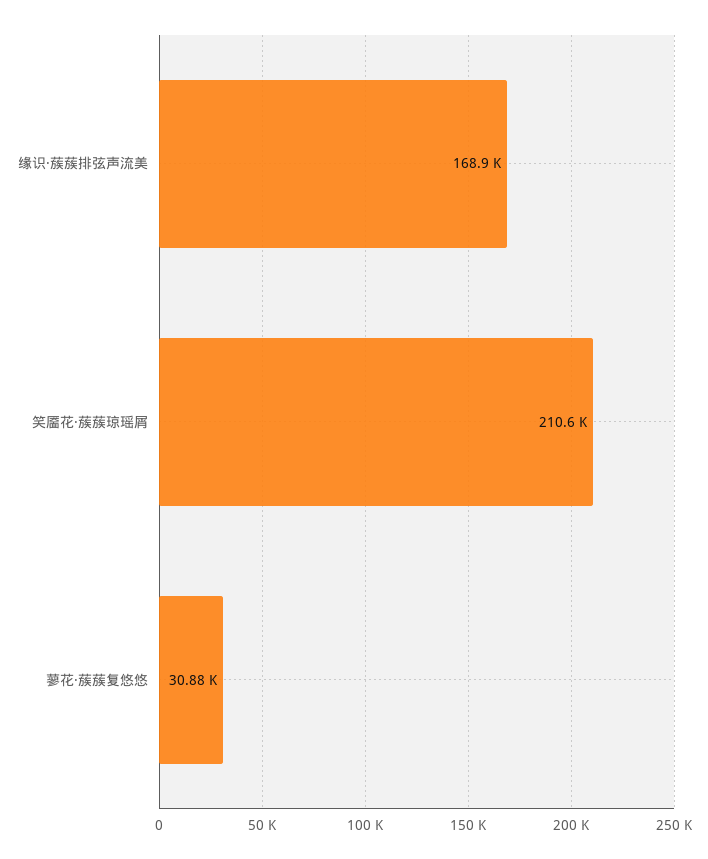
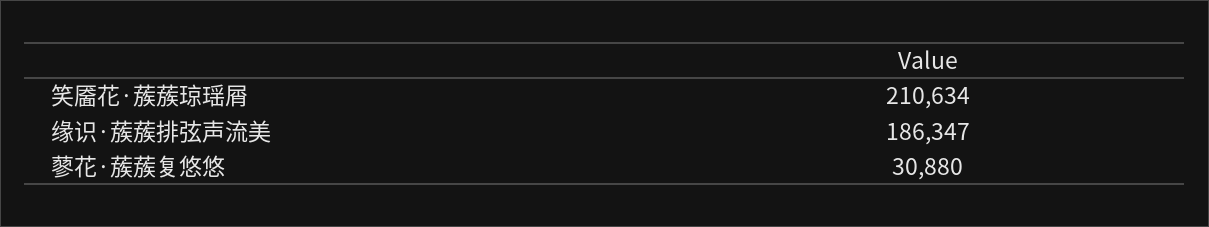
缘识·蔟蔟排弦声流美: 168900 -> 186347

